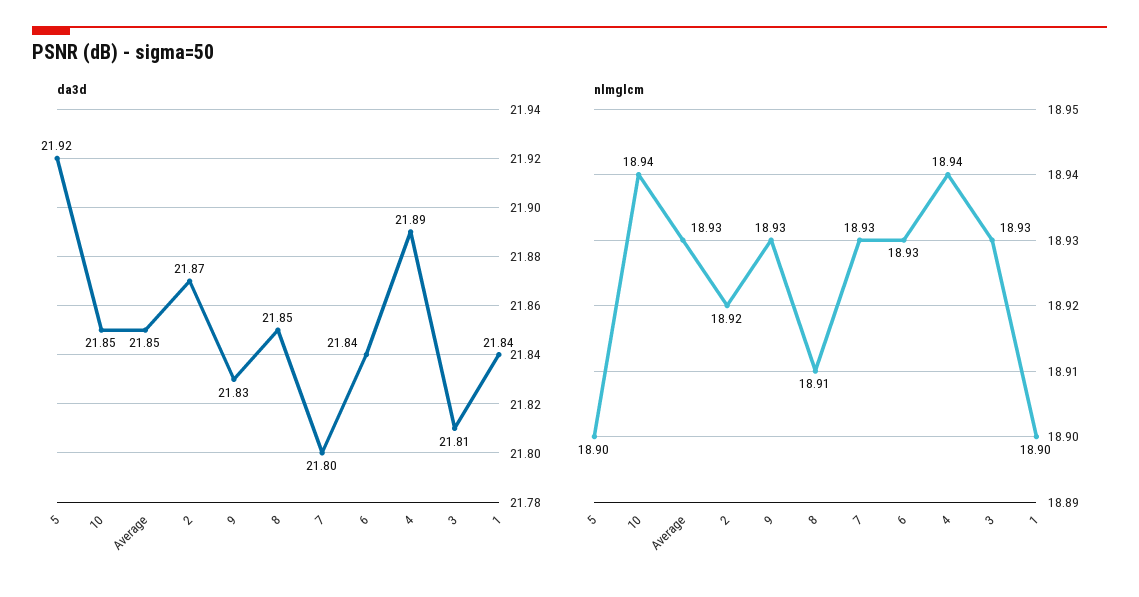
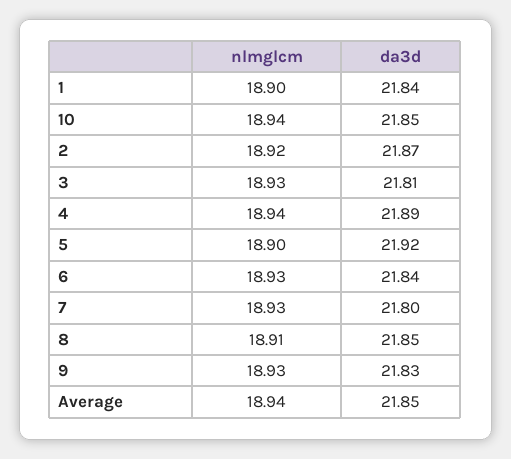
nlmglcm, Average: 18.93 -> 18.94

